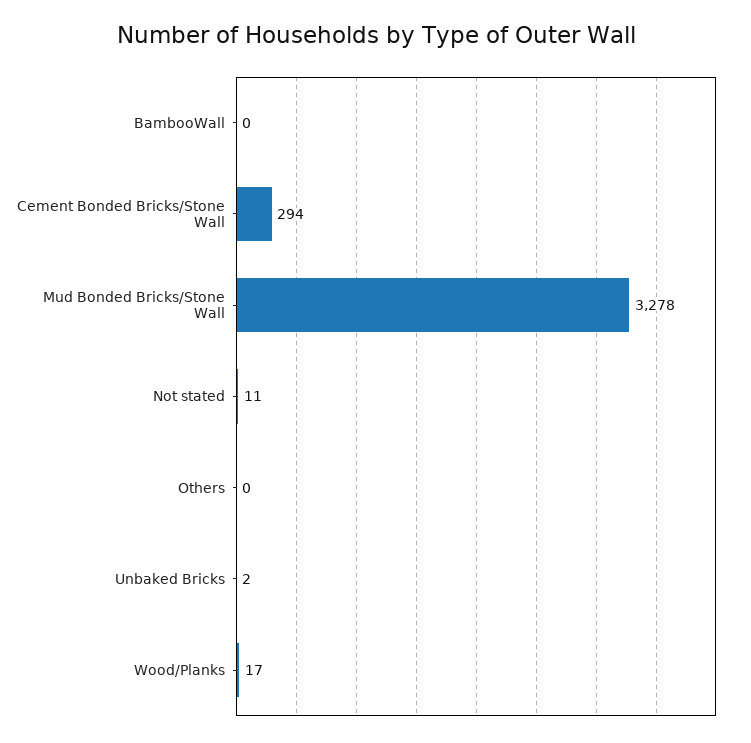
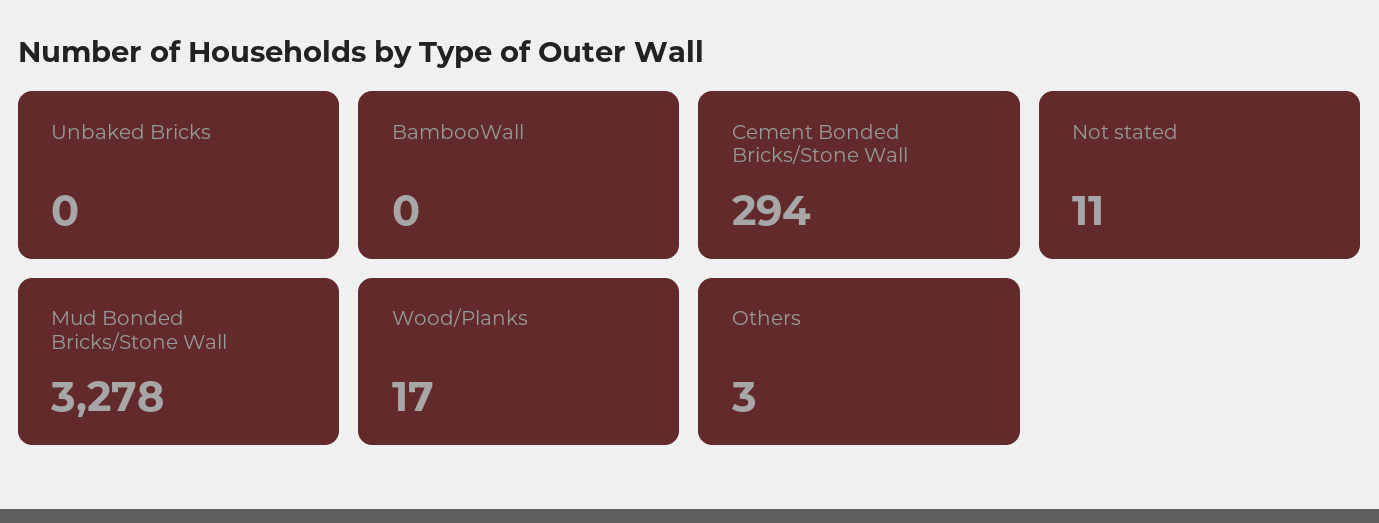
Others: 0 -> 3
Unbaked Bricks: 2 -> 0

